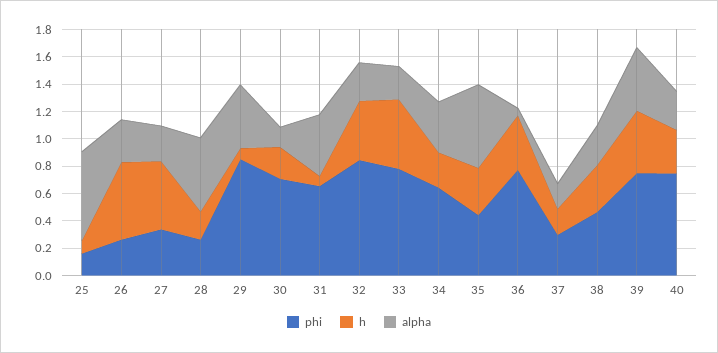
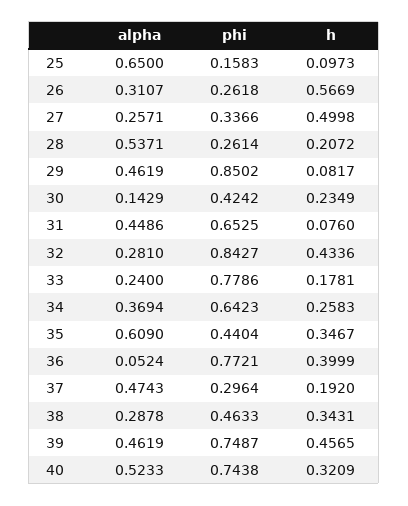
phi, 30: 0.7 -> 0.4242
h, 33: 0.5 -> 0.1781
alpha, 37: 0.2 -> 0.4743
alpha, 40: 0.3 -> 0.5233

